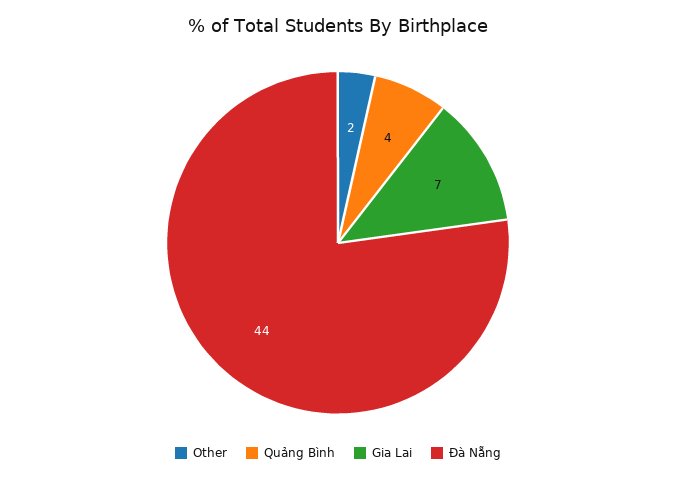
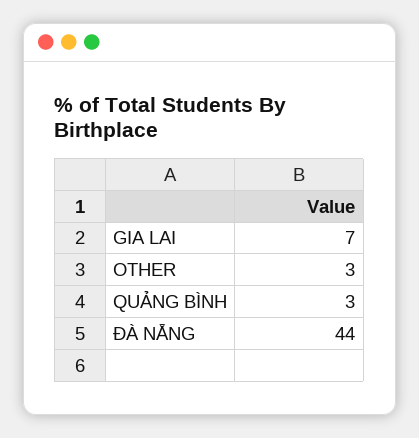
Other: 2 -> 3
Quảng Bình: 4 -> 3

